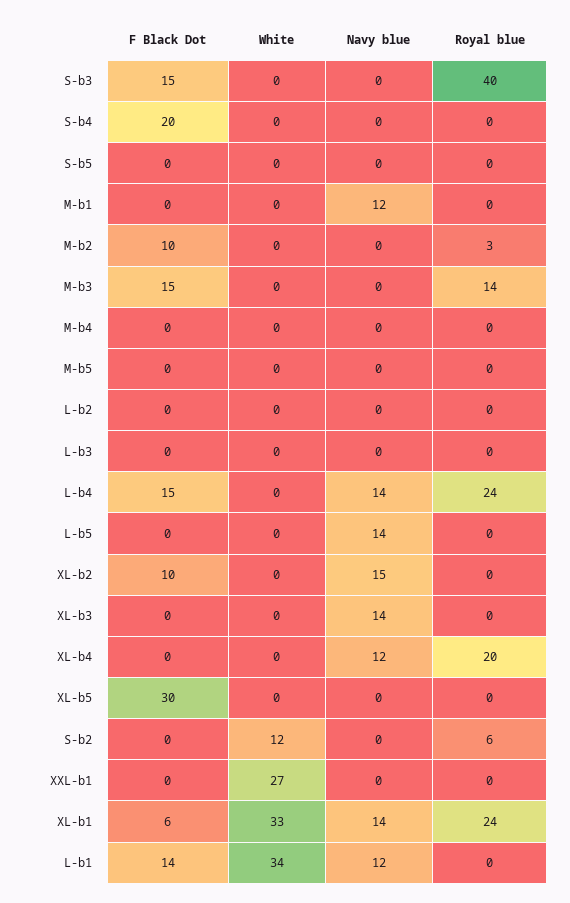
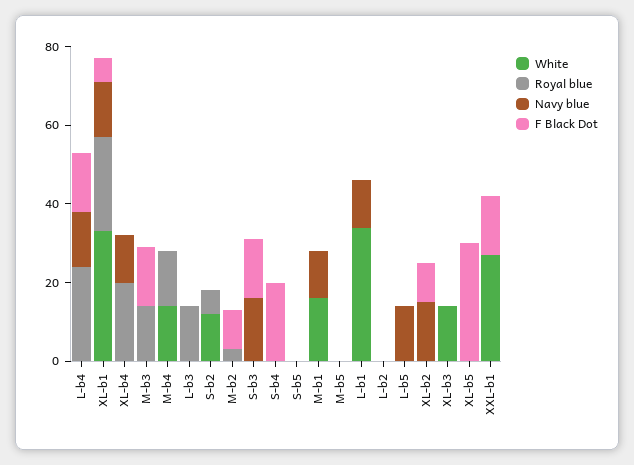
Navy blue, S-b3: 0 -> 15
Royal blue, S-b3: 40 -> 0
White, M-b1: 0 -> 15
White, M-b4: 0 -> 15
Royal blue, M-b4: 0 -> 15
Royal blue, L-b3: 0 -> 15
White, XL-b3: 0 -> 15
Navy blue, XL-b3: 14 -> 0
F Black Dot, XXL-b1: 0 -> 15
F Black Dot, L-b1: 14 -> 0

